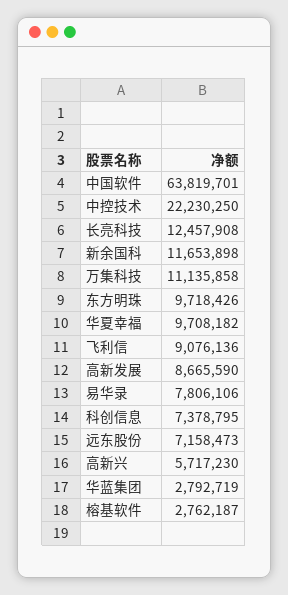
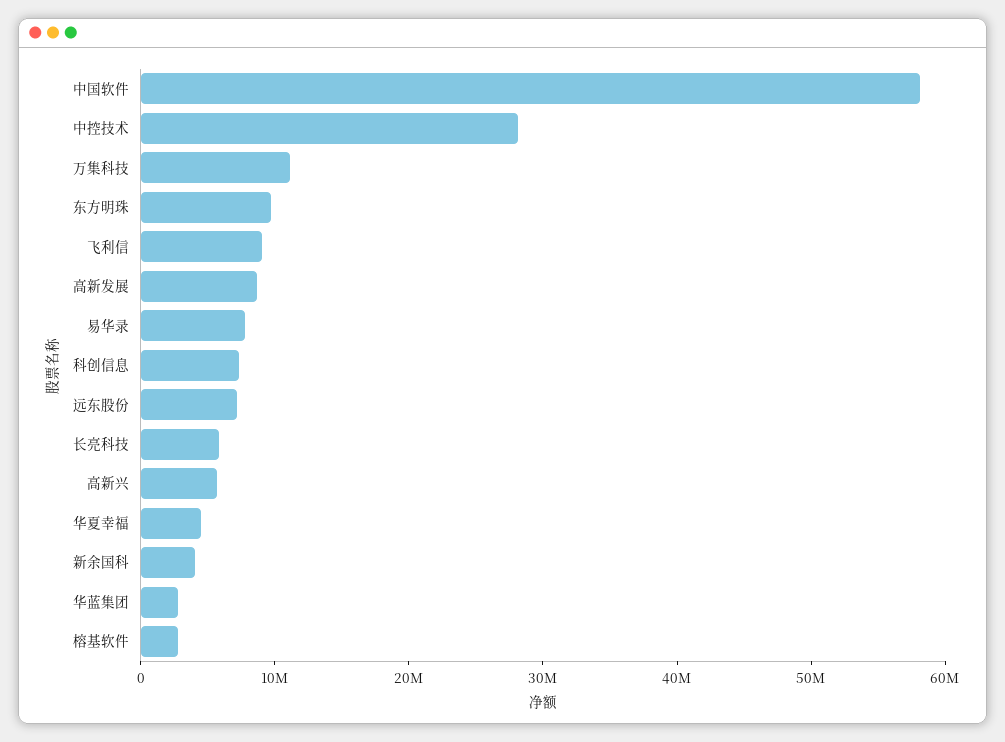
中国软件: 63819701 -> 58000000
中控技术: 22230250 -> 28000000
长亮科技: 12457908 -> 6000000
新余国科: 11653898 -> 4000000
华夏幸福: 9708182 -> 4000000

